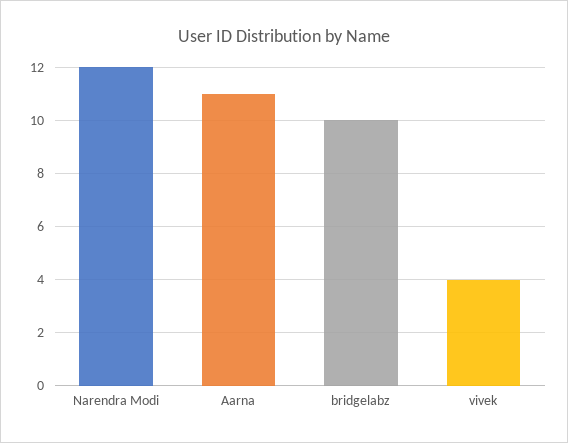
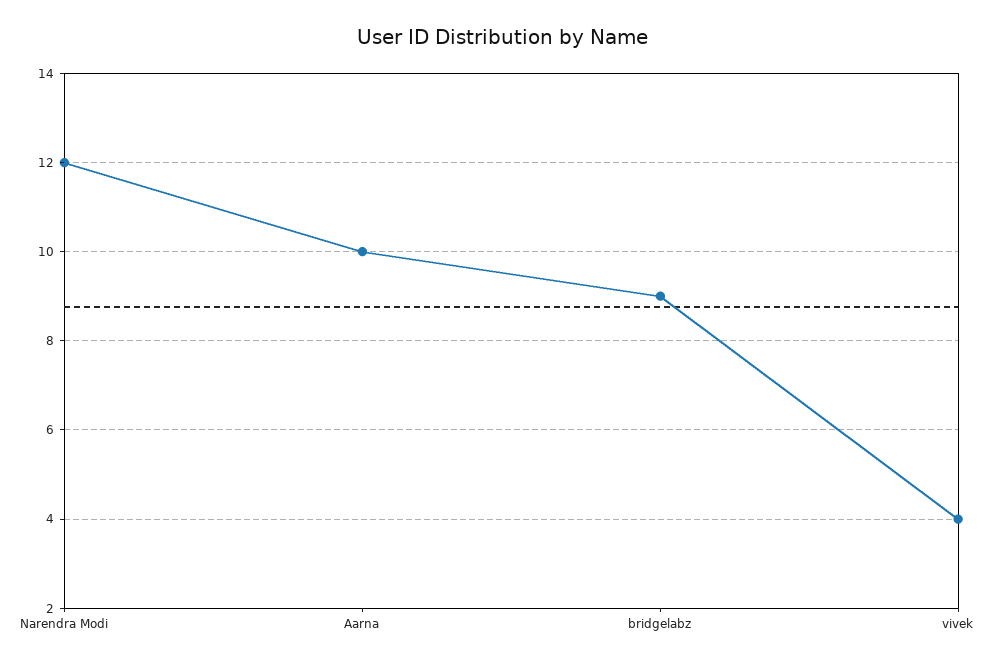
Aarna: 11 -> 10
bridgelabz: 10 -> 9

